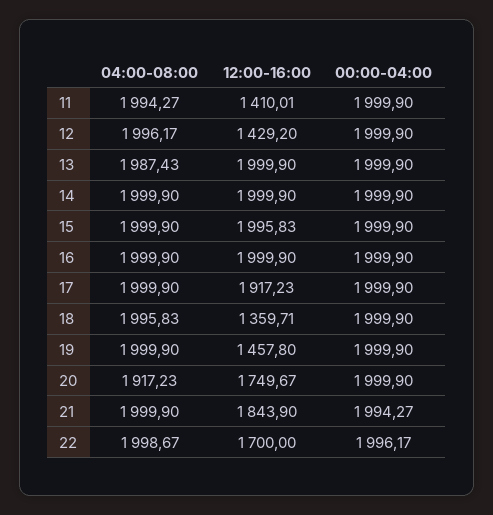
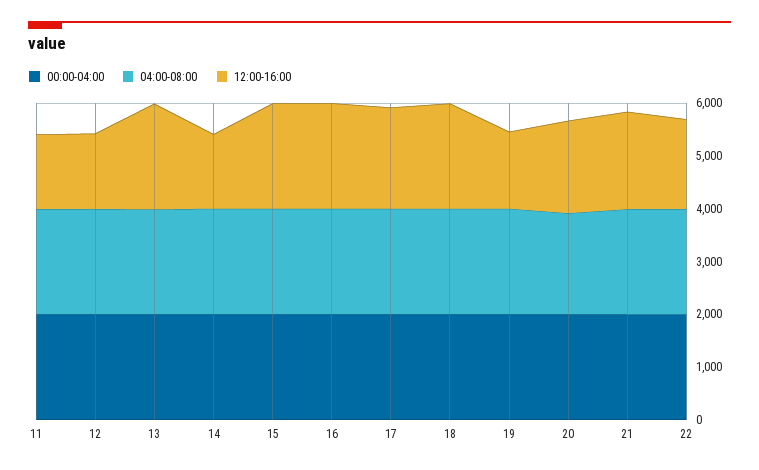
12:00-16:00, 14: 1999.9 -> 1400
12:00-16:00, 18: 1359.71 -> 2000

